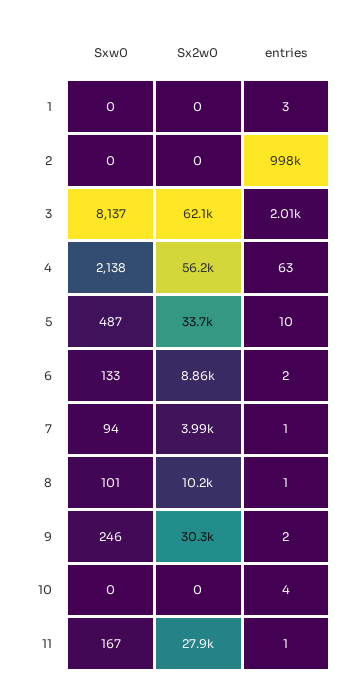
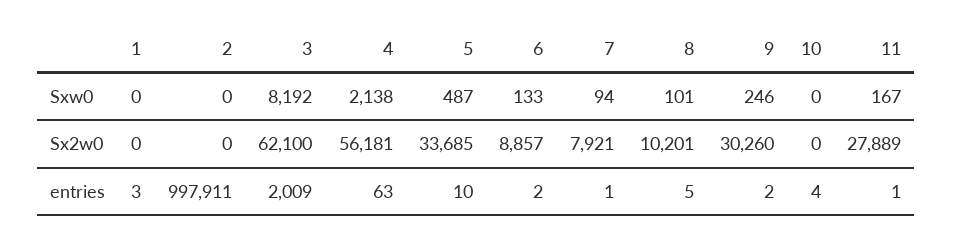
Sxw0, 3: 8137 -> 8192
Sx2w0, 7: 3990 -> 7921
entries, 8: 1 -> 5

